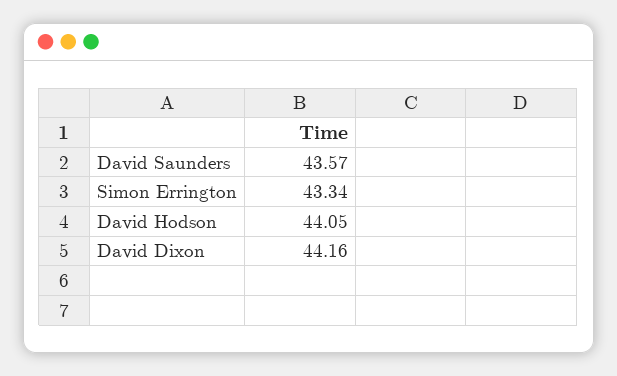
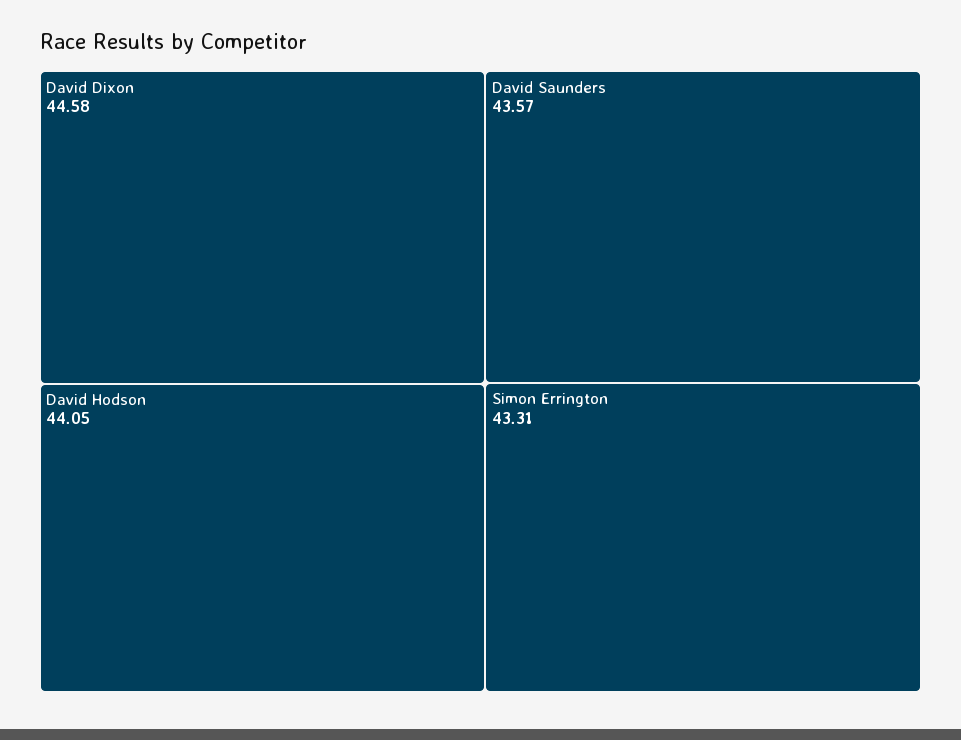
Simon Errington: 43.34 -> 43.31
David Dixon: 44.16 -> 44.58

